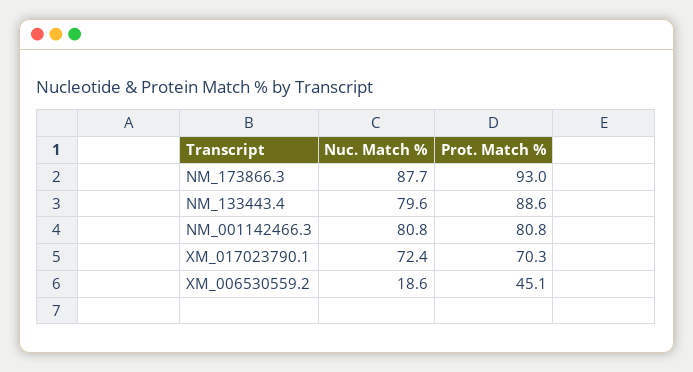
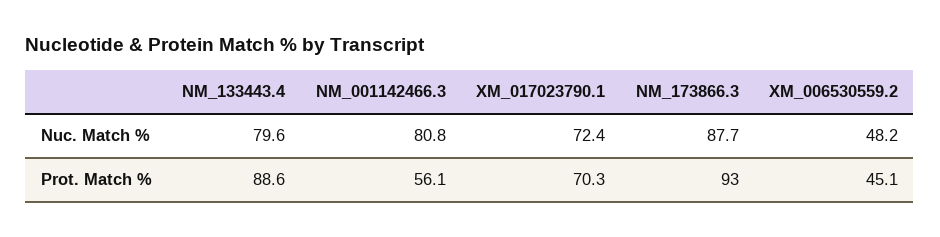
Prot. Match %, NM_001142466.3: 80.8 -> 56.1
Nuc. Match %, XM_006530559.2: 18.6 -> 48.2

